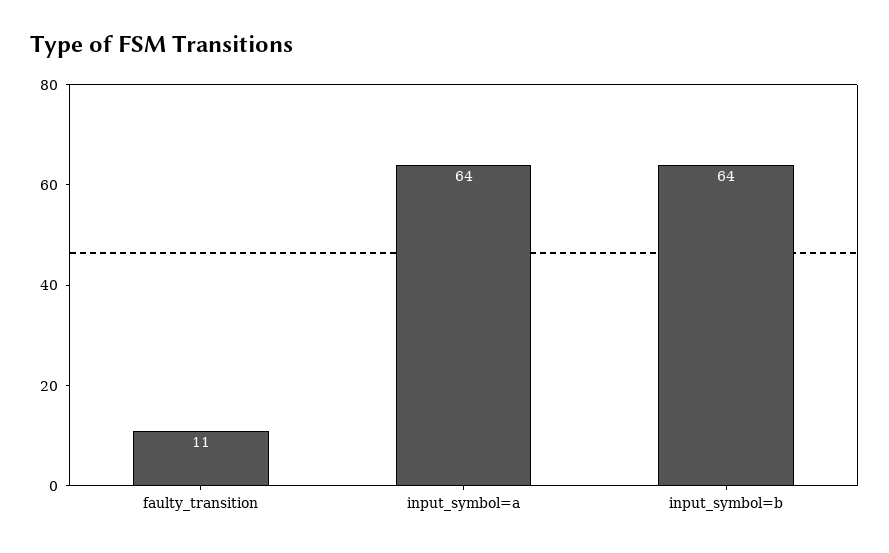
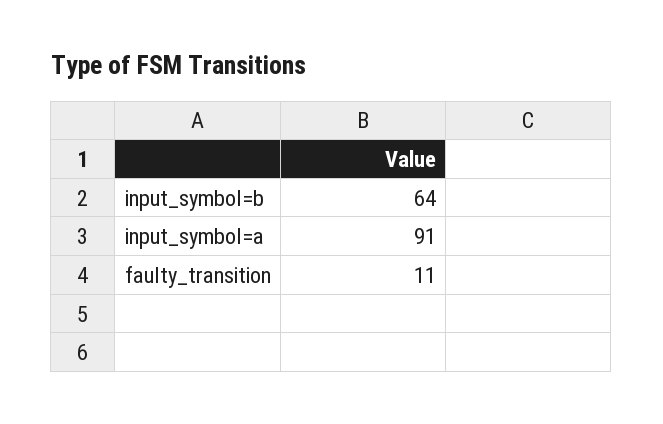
input_symbol=a: 64 -> 91

